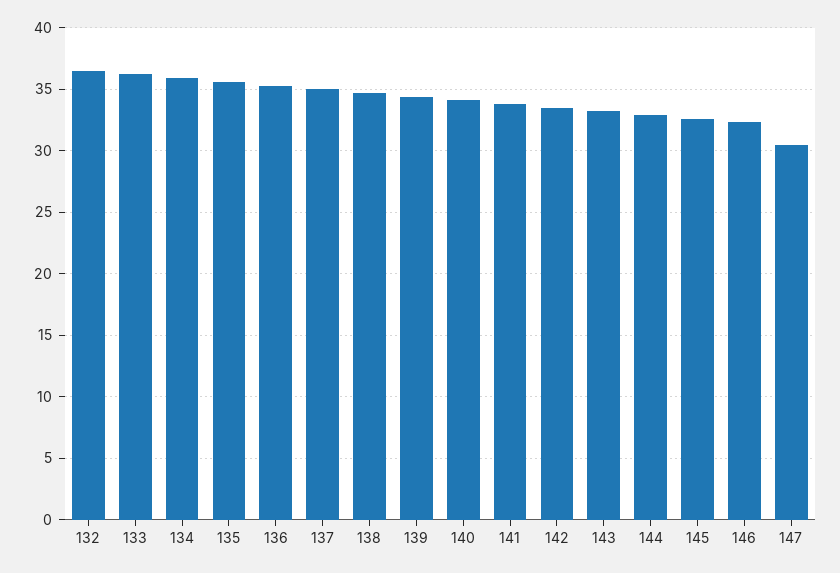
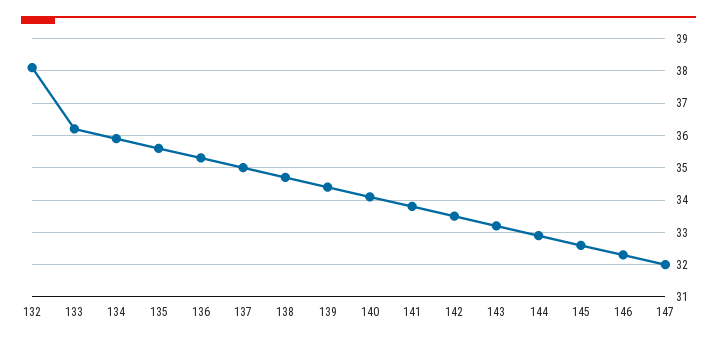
132: 36.5 -> 38
147: 30.5 -> 32

